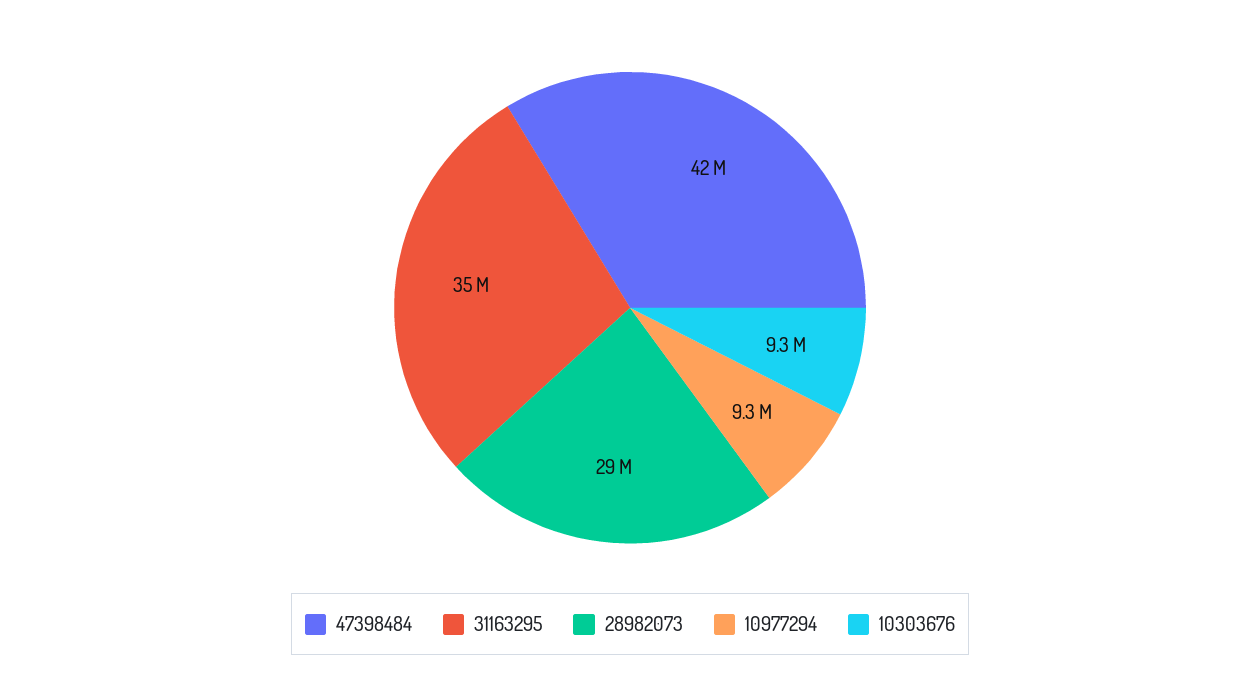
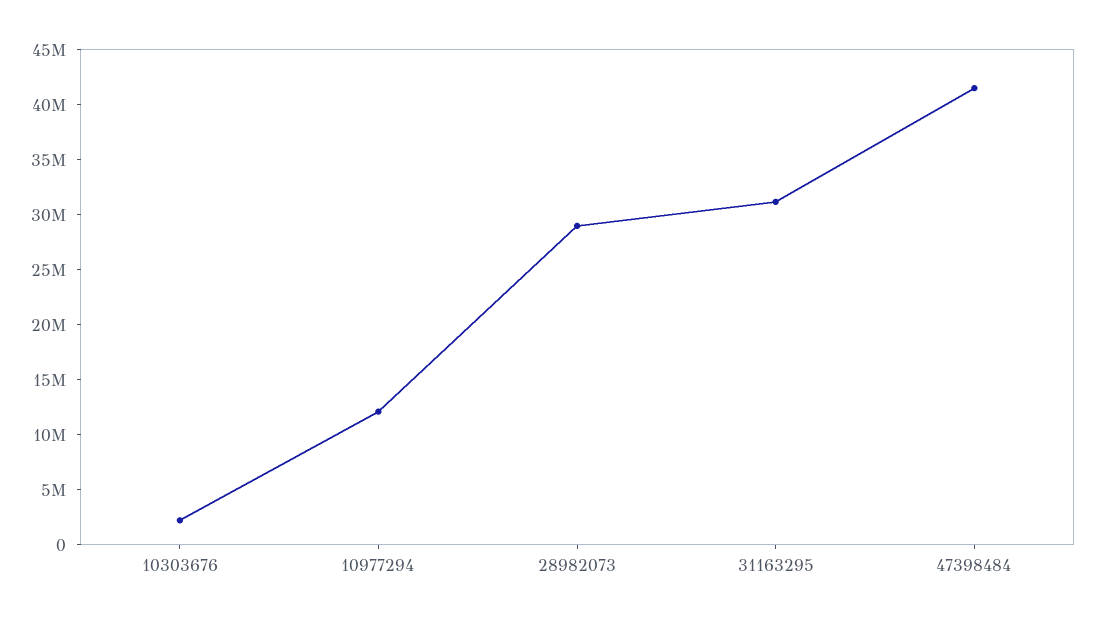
31163295: 35000000 -> 31000000
10977294: 9300000 -> 12000000
10303676: 9300000 -> 2000000

